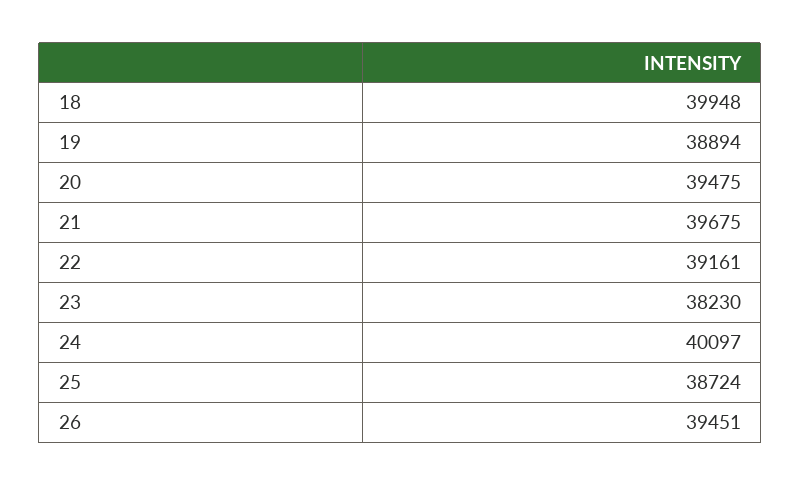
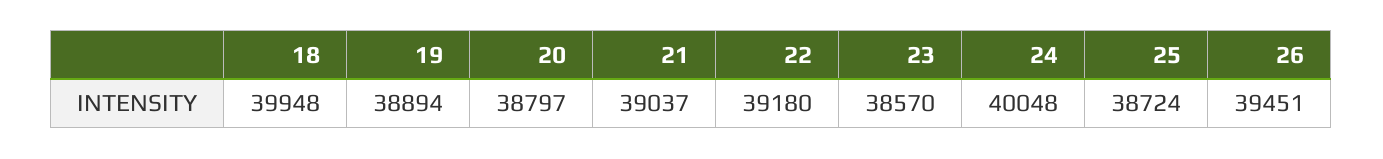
20: 39475 -> 38797
21: 39675 -> 39037
22: 39161 -> 39180
23: 38230 -> 38570
24: 40097 -> 40048

